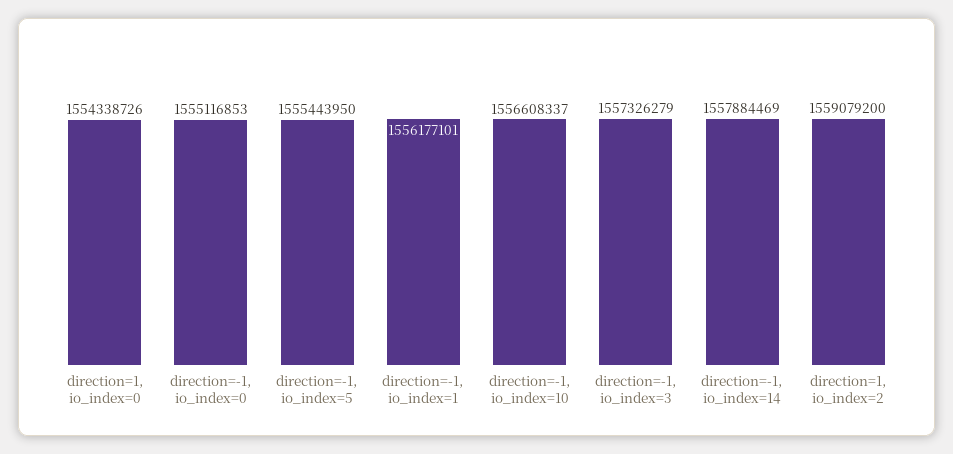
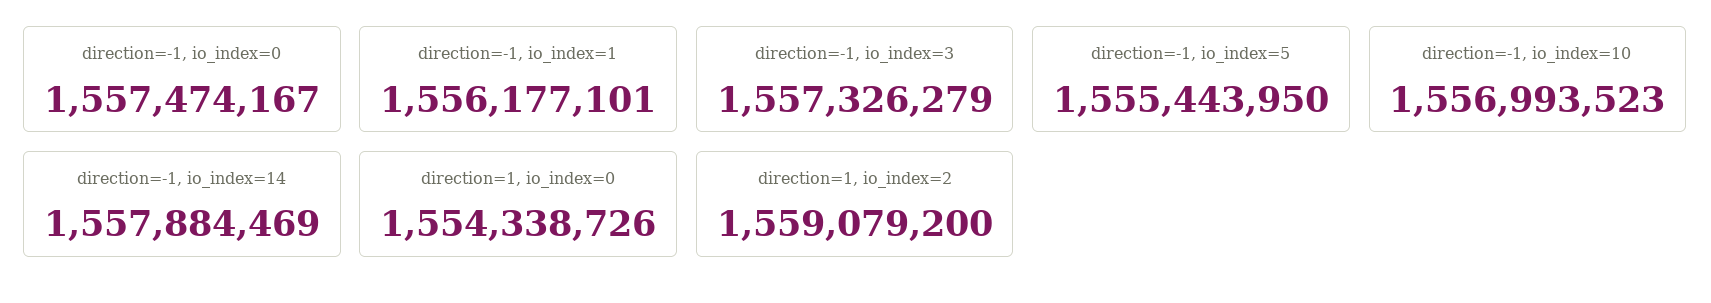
direction=-1, io_index=0: 1555116853 -> 1557474167
direction=-1, io_index=10: 1556608337 -> 1556993523

